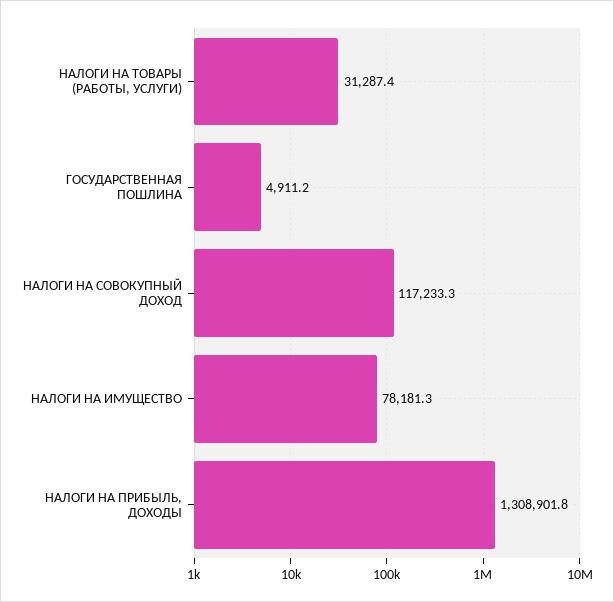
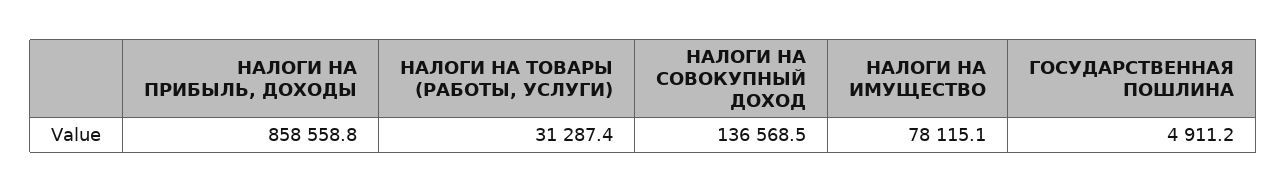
НАЛОГИ НА СОВОКУПНЫЙ ДОХОД: 117233.3 -> 136568.5
НАЛОГИ НА ИМУЩЕСТВО: 78181.3 -> 78115.1
НАЛОГИ НА ПРИБЫЛЬ, ДОХОДЫ: 1308901.8 -> 858558.8

